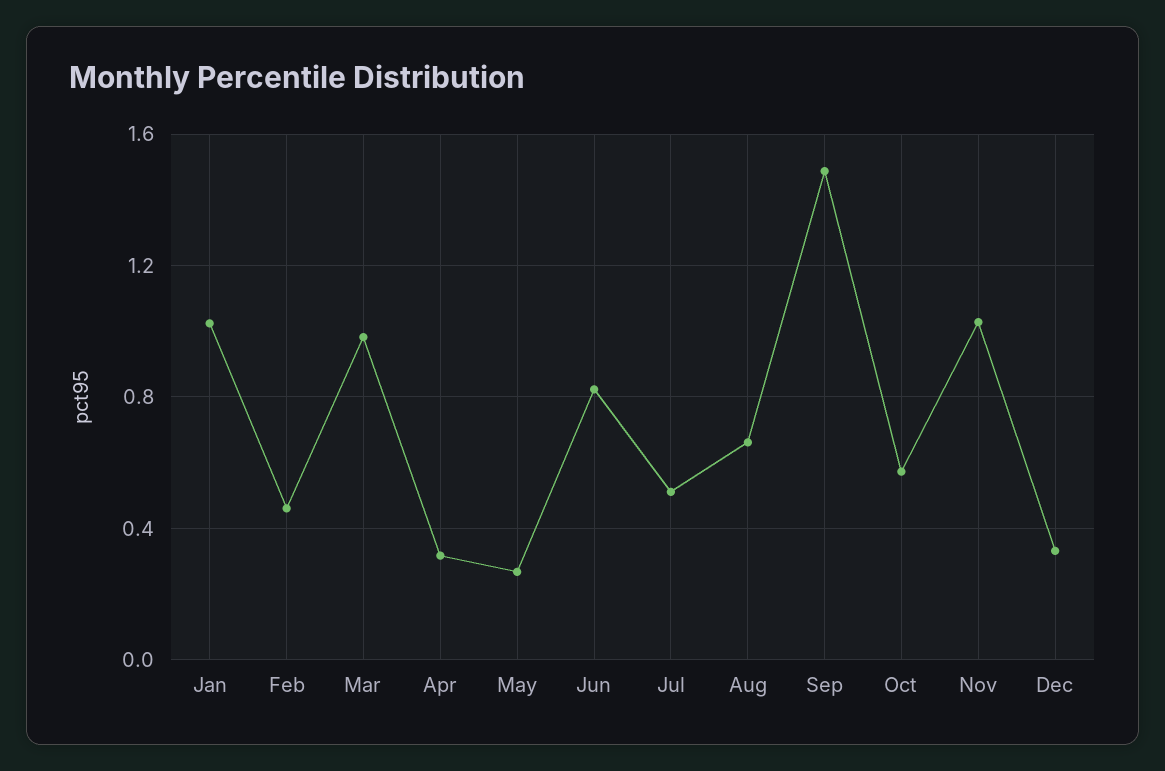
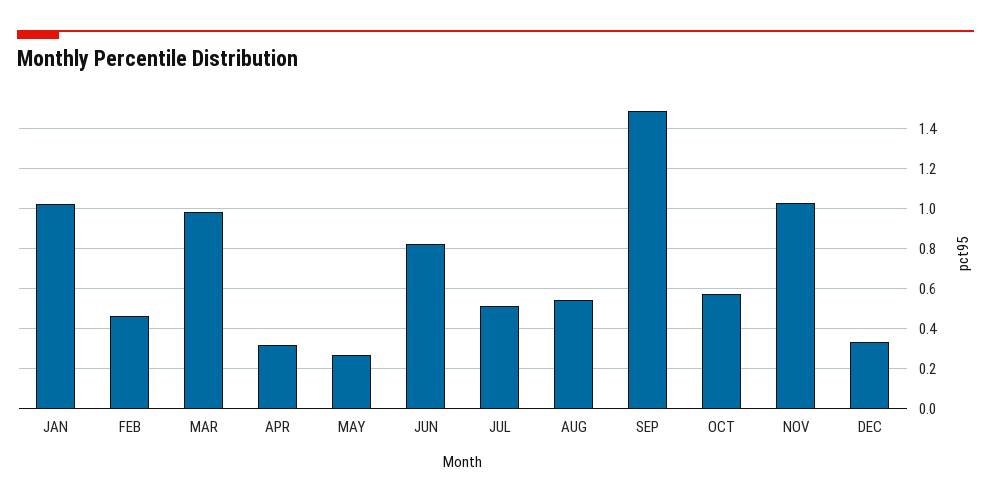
Aug: 0.65 -> 0.55

